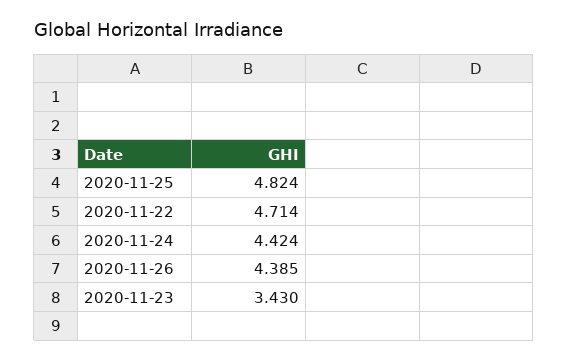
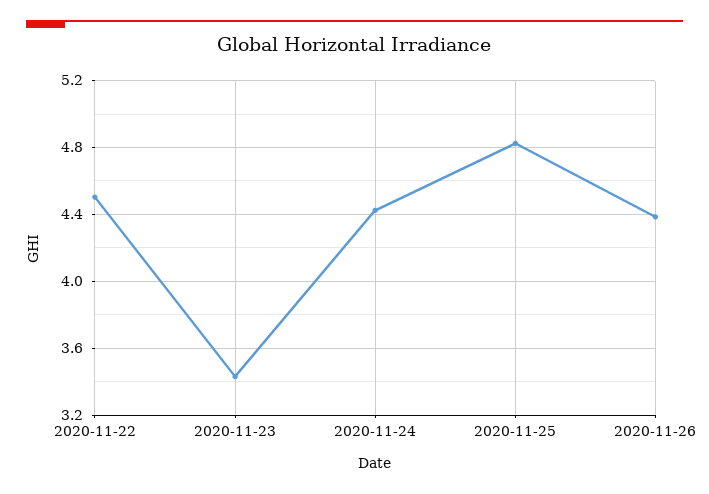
2020-11-22: 4.714 -> 4.5

